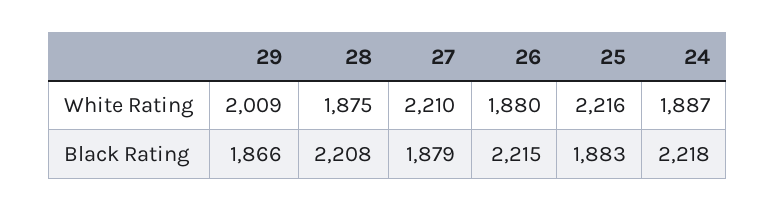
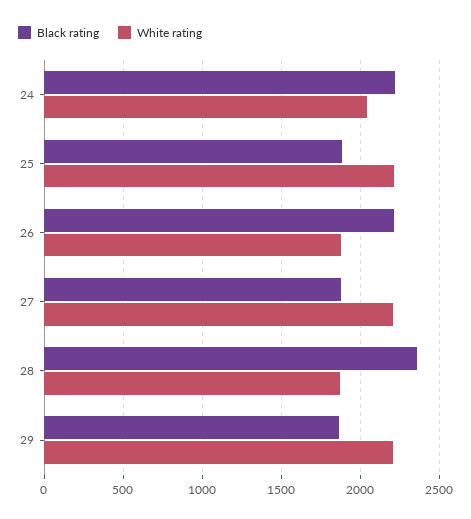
White Rating, 29: 2009 -> 2200
White Rating, 24: 1887 -> 2050
Black Rating, 28: 2208 -> 2350

